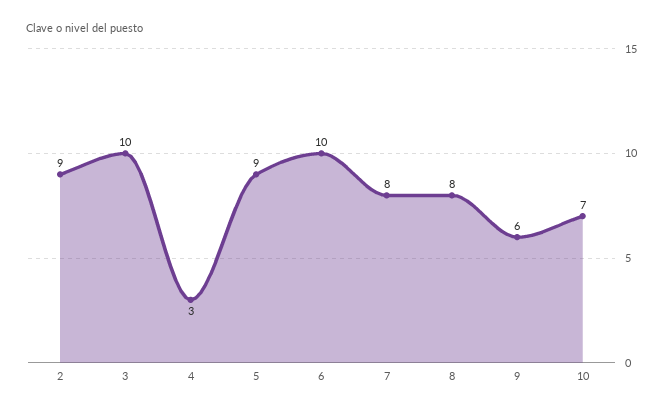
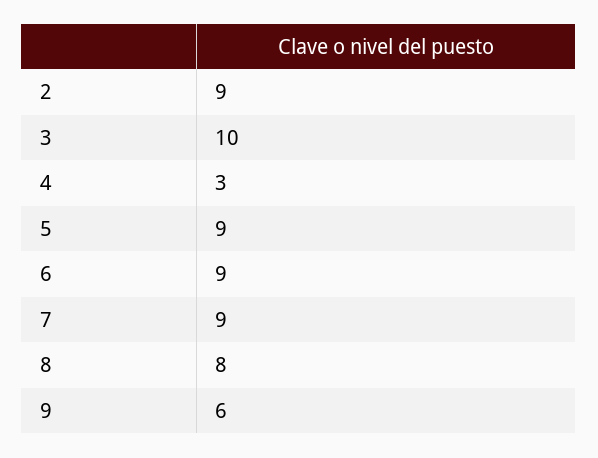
6: 10 -> 9
7: 8 -> 9
10: 7 -> none

